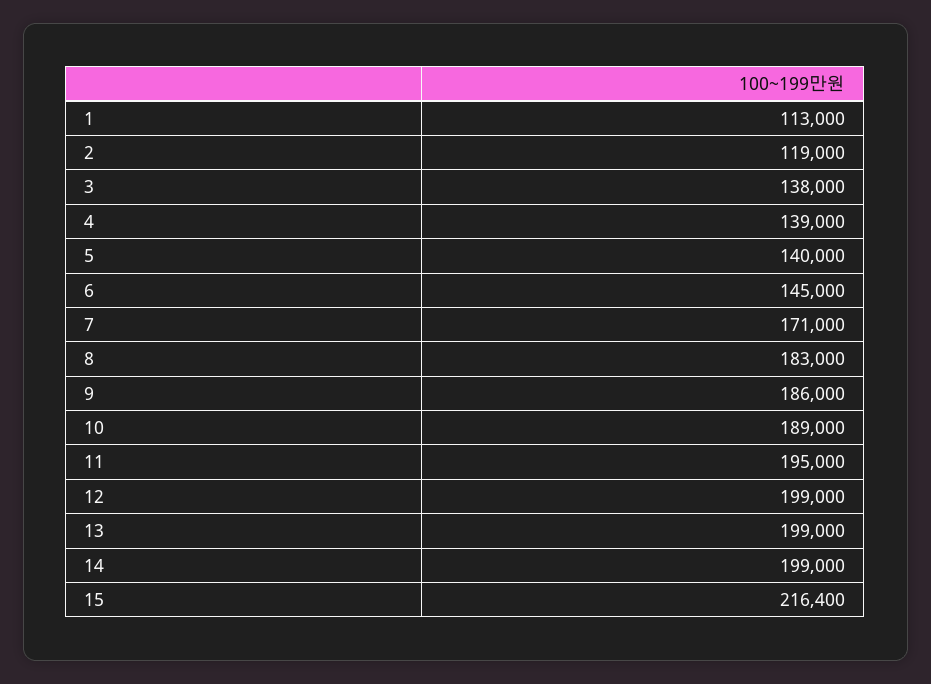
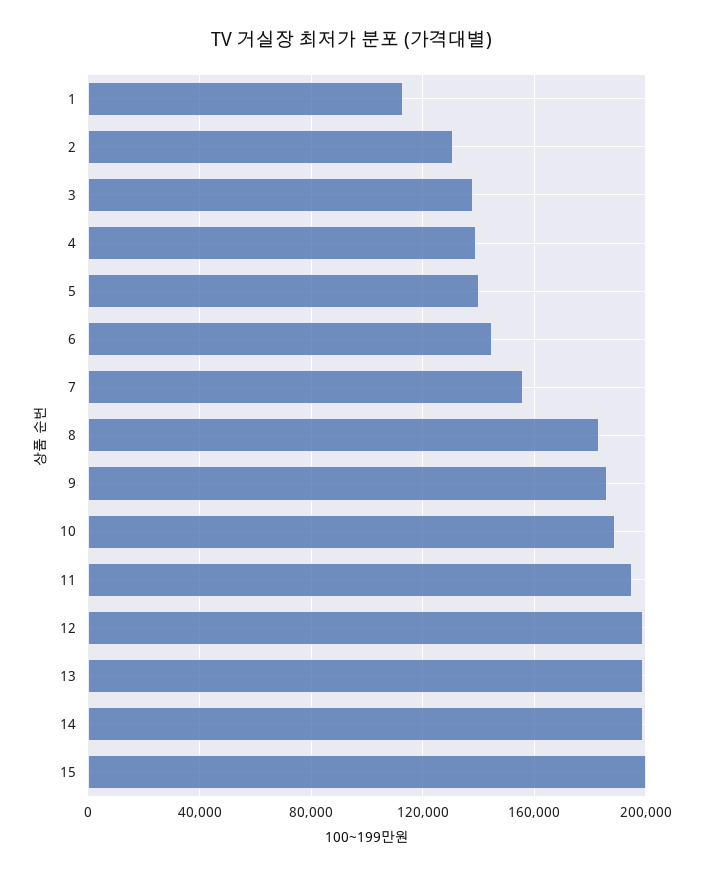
2: 119000 -> 130000
7: 171000 -> 155000
15: 216400 -> 200000

